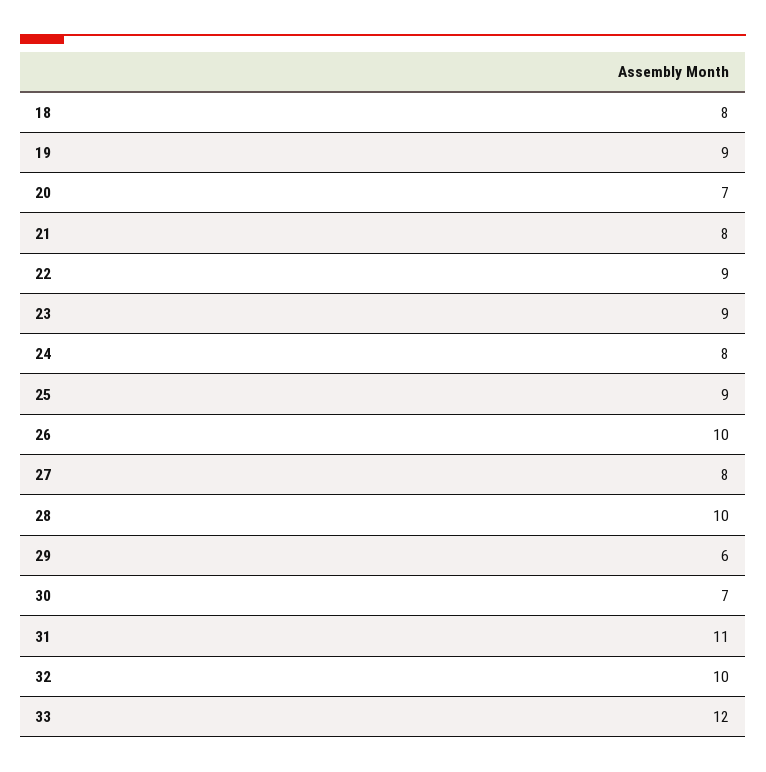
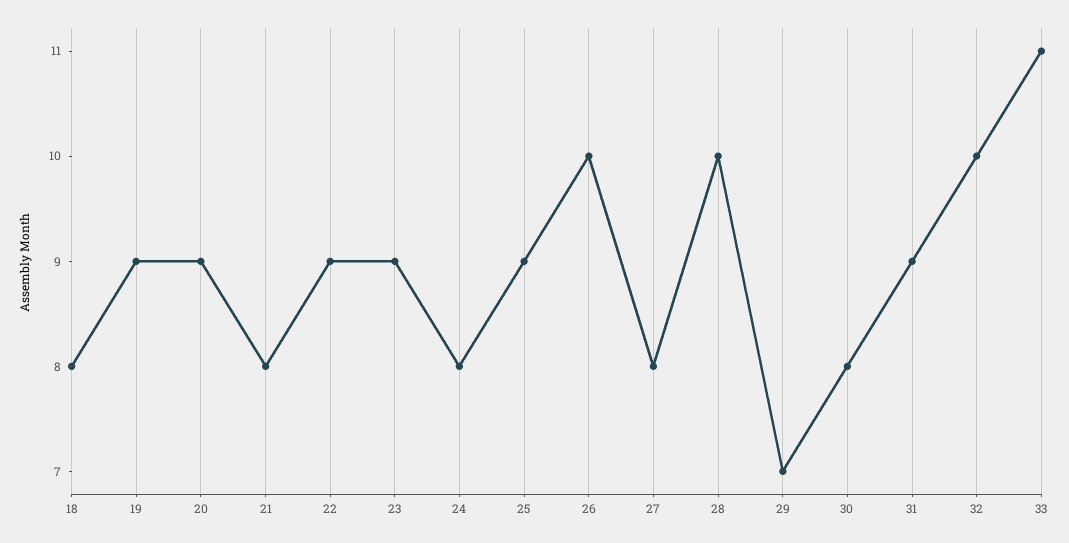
20: 7 -> 9
29: 6 -> 7
30: 7 -> 8
31: 11 -> 9
33: 12 -> 11

